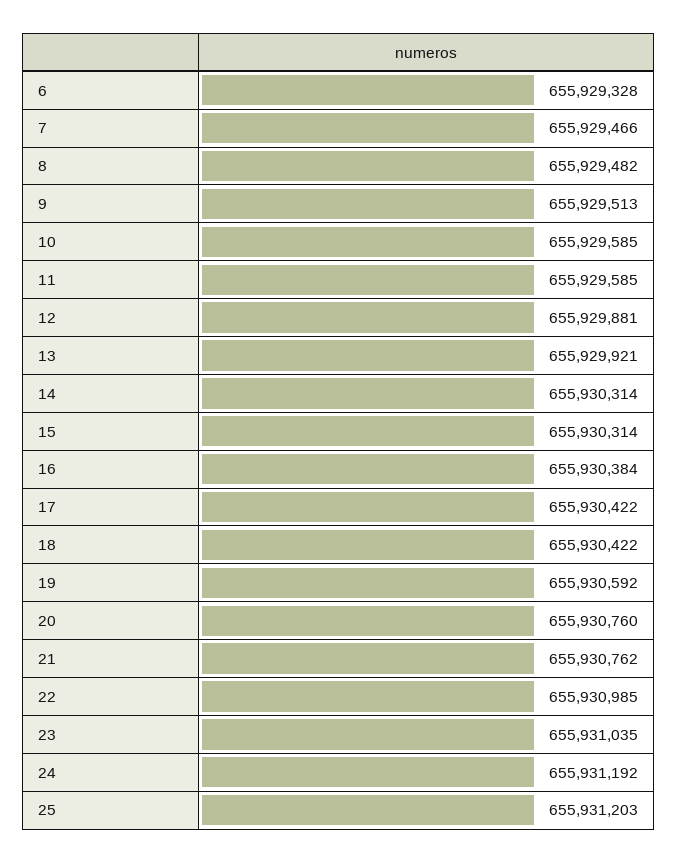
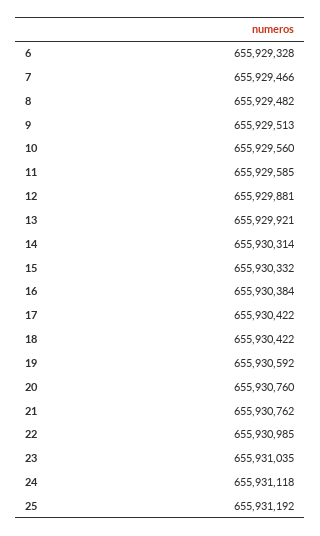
10: 655929585 -> 655929560
15: 655930314 -> 655930332
24: 655931192 -> 655931118
25: 655931203 -> 655931192

